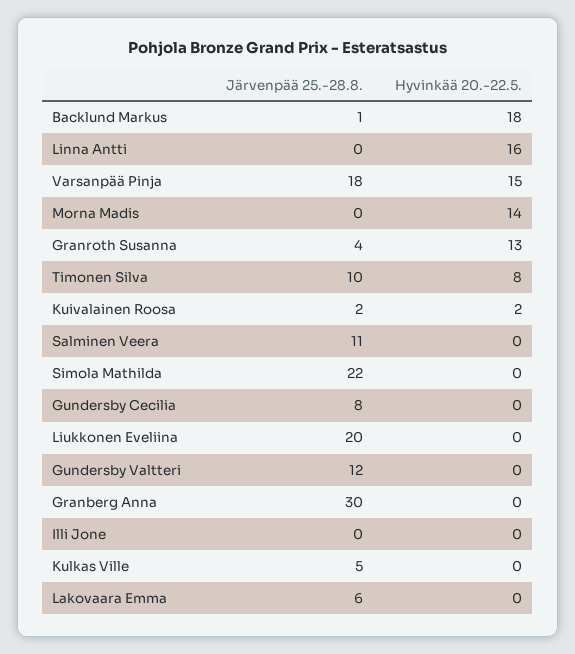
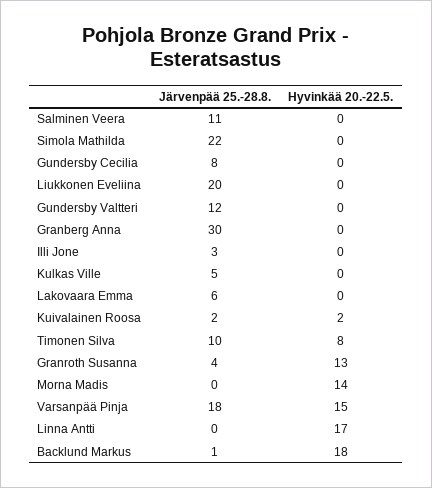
Hyvinkää 20.-22.5., Linna Antti: 16 -> 17
Järvenpää 25.-28.8., Illi Jone: 0 -> 3

